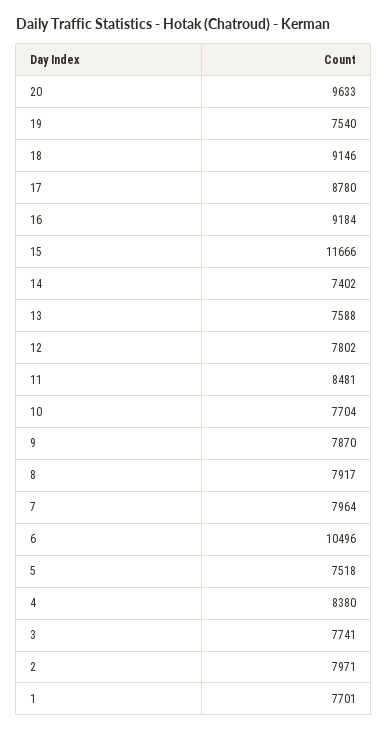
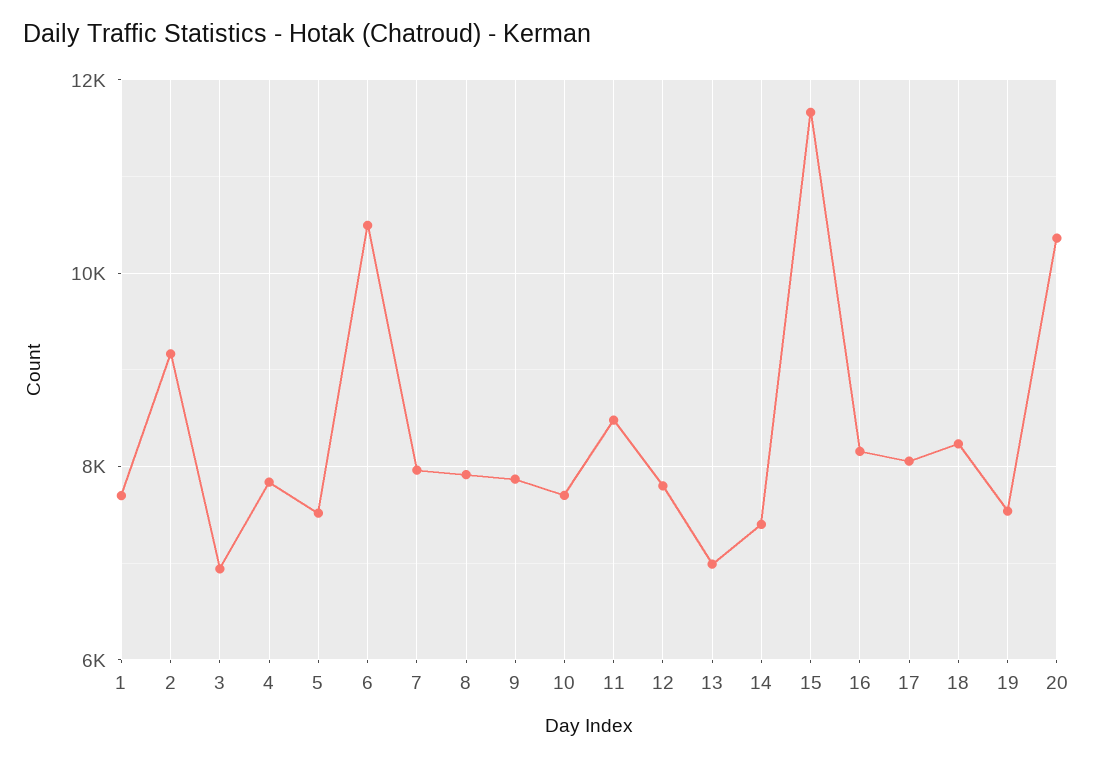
20: 9633 -> 10400
18: 9146 -> 8200
17: 8780 -> 8000
16: 9184 -> 8200
13: 7588 -> 7000
4: 8380 -> 7800
3: 7741 -> 7000
2: 7971 -> 9200

